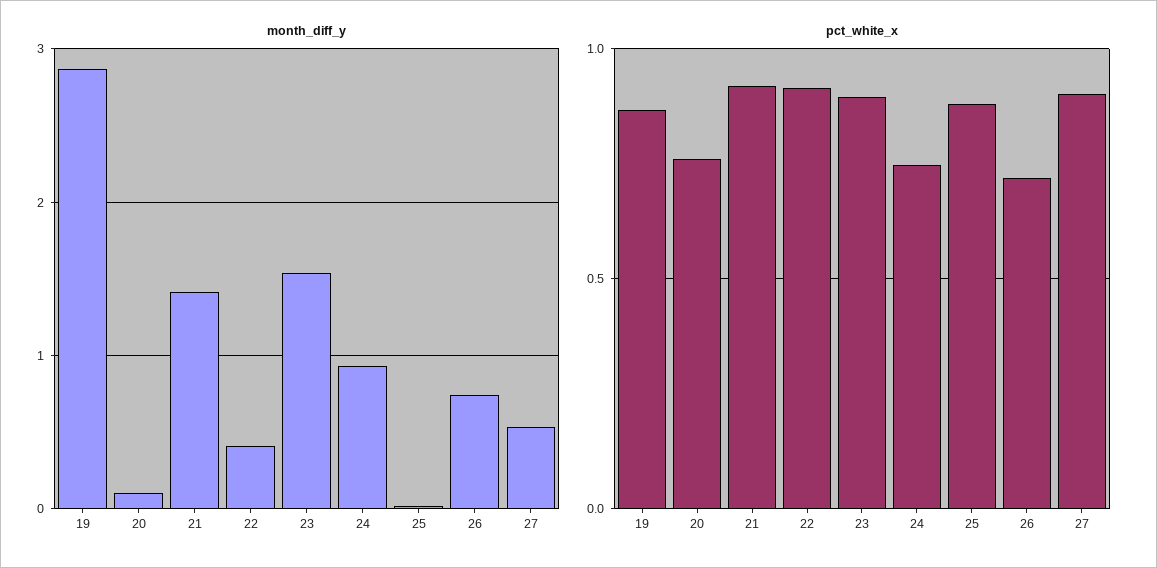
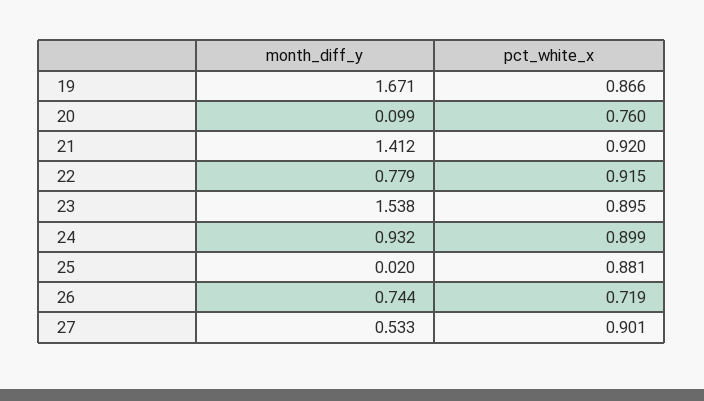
month_diff_y, 19: 2.9 -> 1.671
month_diff_y, 22: 0.4 -> 0.779
pct_white_x, 24: 0.75 -> 0.899

